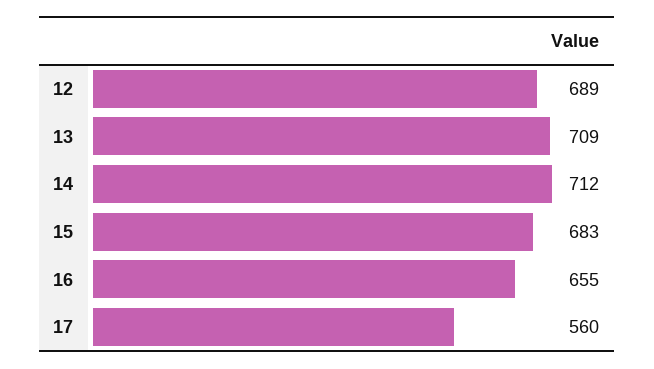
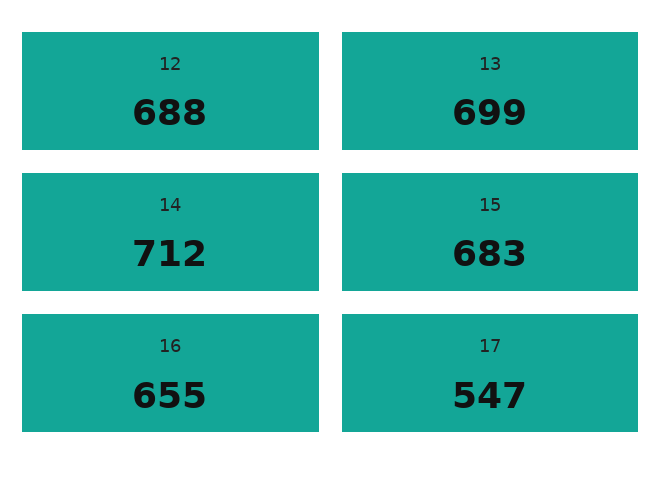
12: 689 -> 688
13: 709 -> 699
17: 560 -> 547

